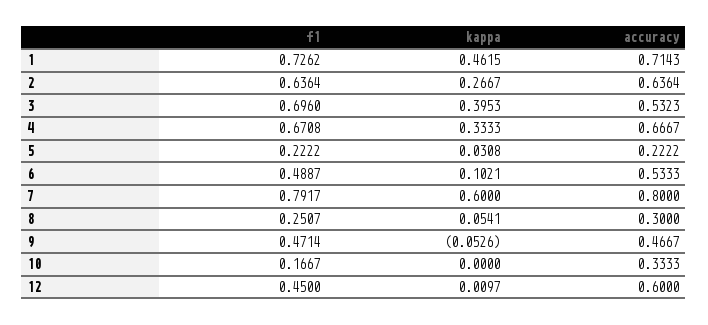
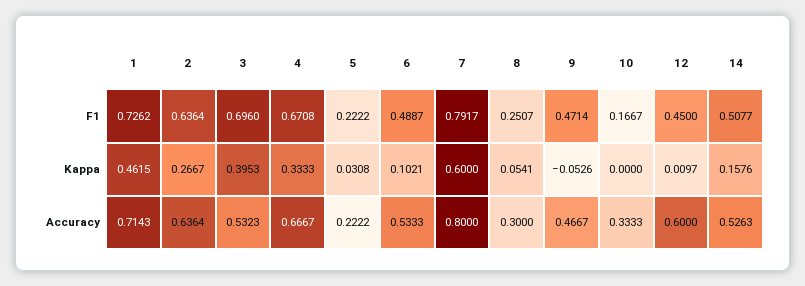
f1, 14: none -> 0.5077
kappa, 14: none -> 0.1576
accuracy, 14: none -> 0.5263

